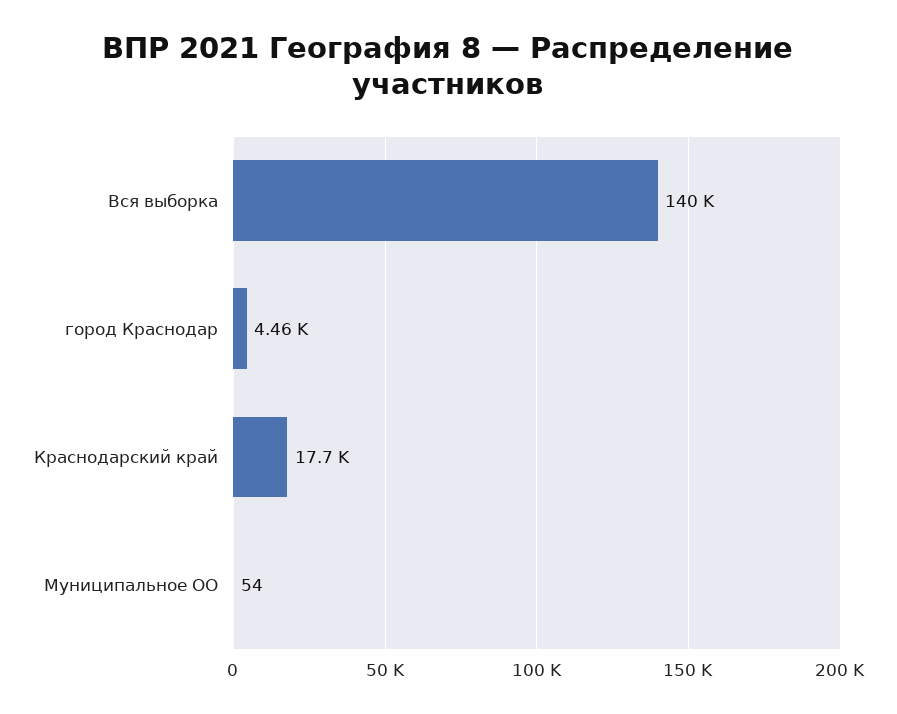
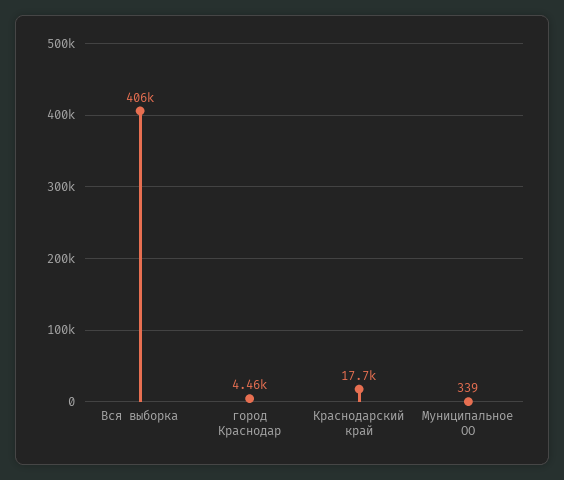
Вся выборка: 140000 -> 406000
Муниципальное ОО: 54 -> 339

